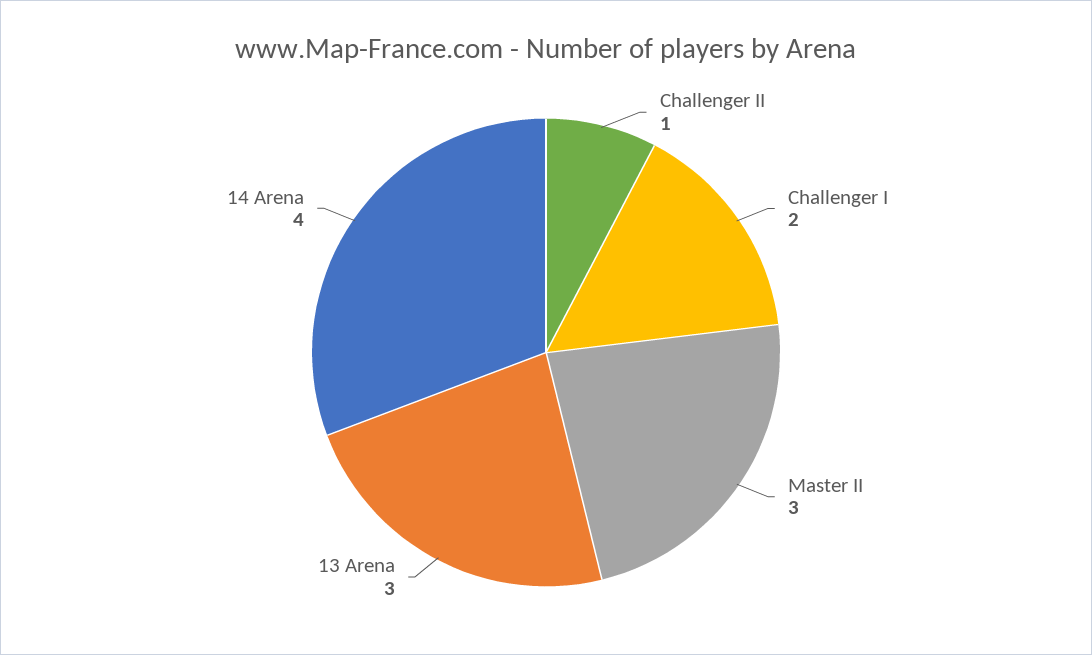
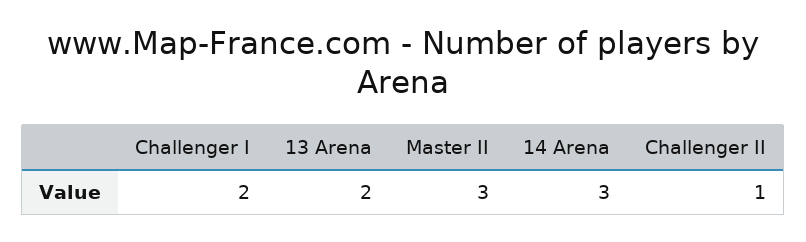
13 Arena: 3 -> 2
14 Arena: 4 -> 3

